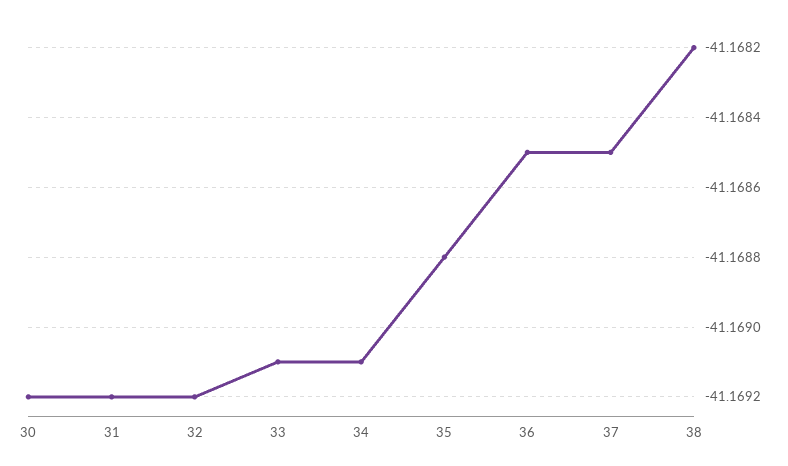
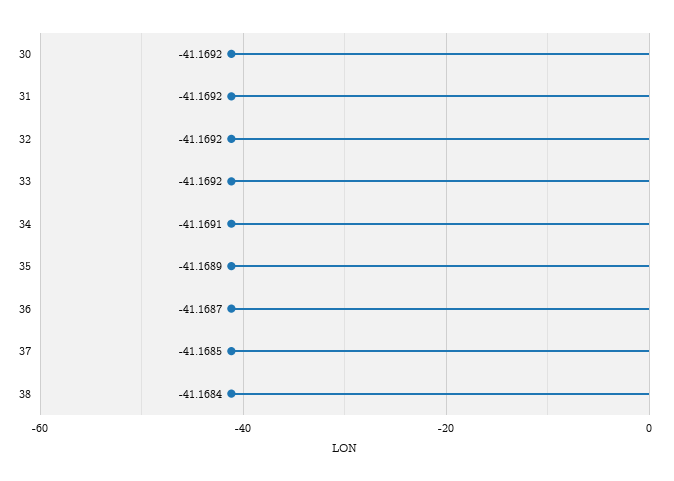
33: -41.1691 -> -41.1692
35: -41.1688 -> -41.1689
36: -41.1685 -> -41.1687
38: -41.1682 -> -41.1684

